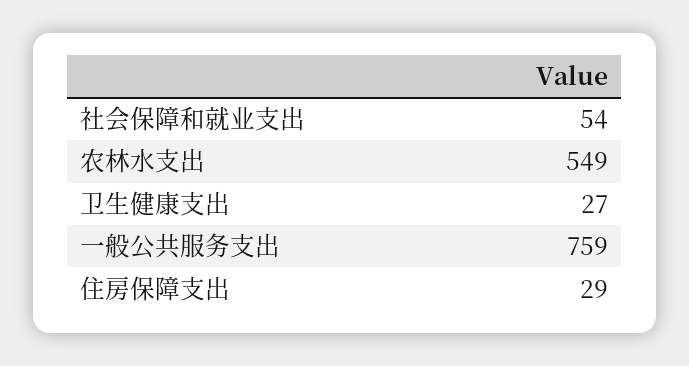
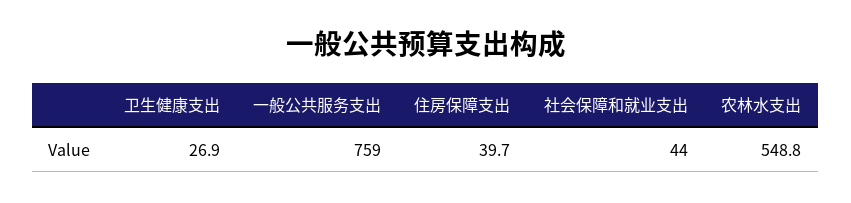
社会保障和就业支出: 54 -> 44
住房保障支出: 29 -> 39.7

